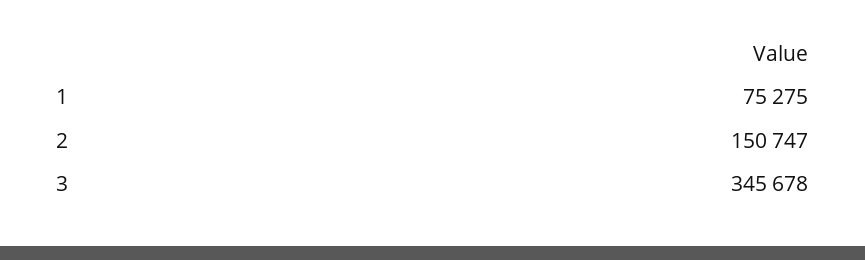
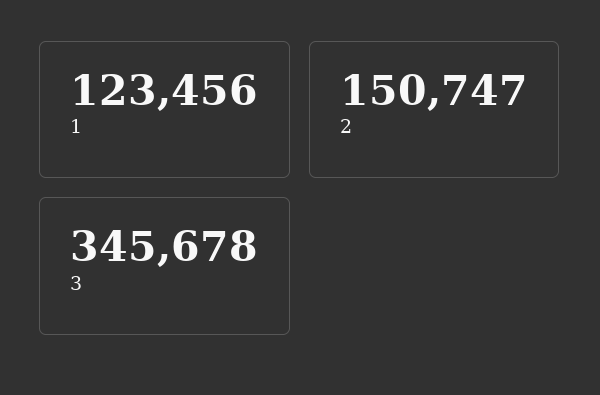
1: 75275 -> 123456

